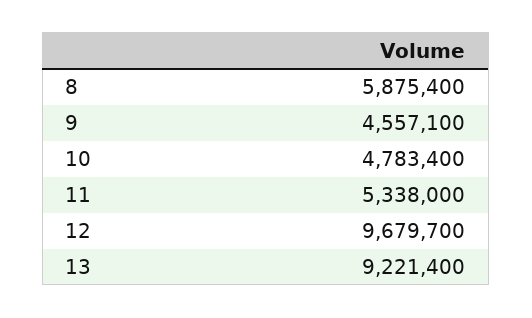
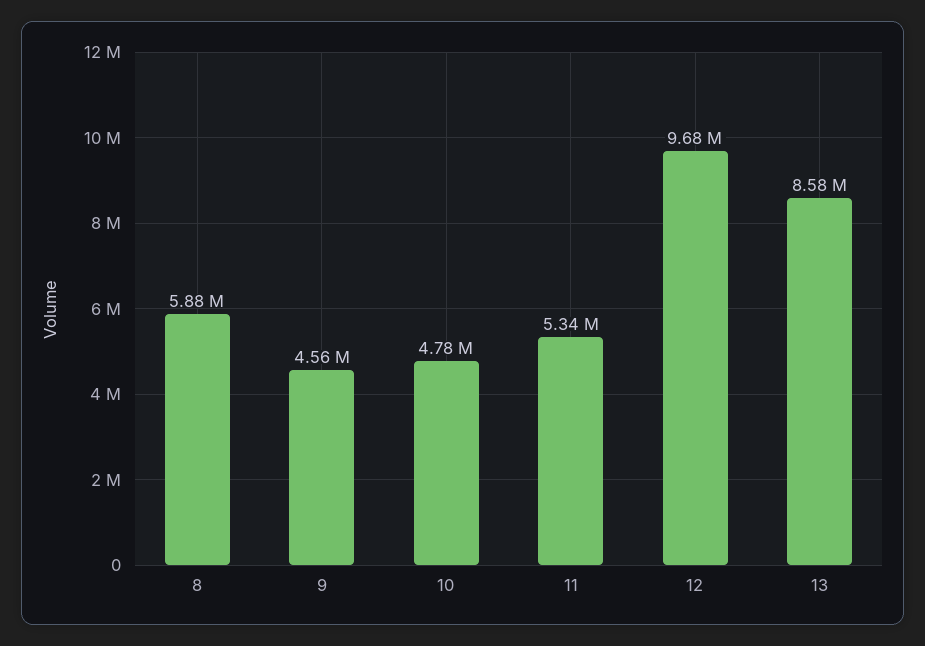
13: 9221400 -> 8580000

